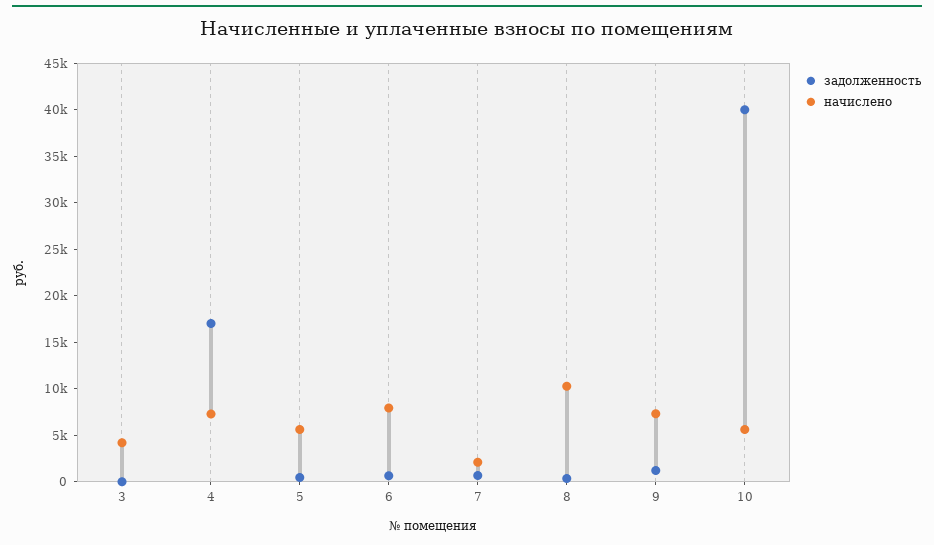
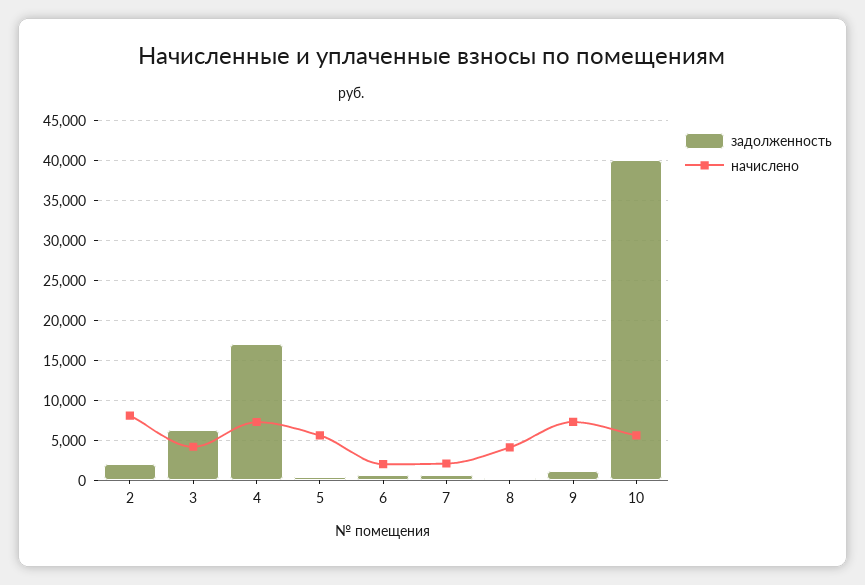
задолженность, 3: 0 -> 6000
начислено, 6: 8000 -> 2000
начислено, 8: 10000 -> 4000
задолженность, 2: none -> 2000
начислено, 2: none -> 8000

